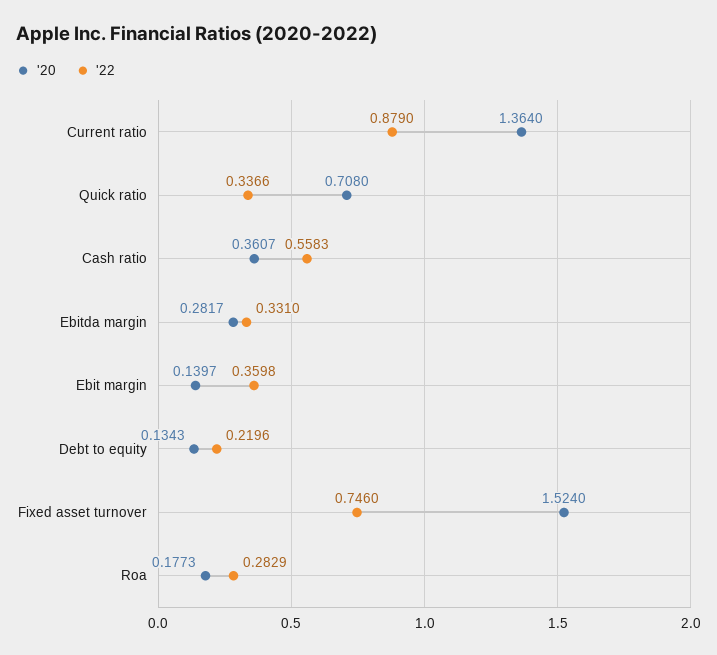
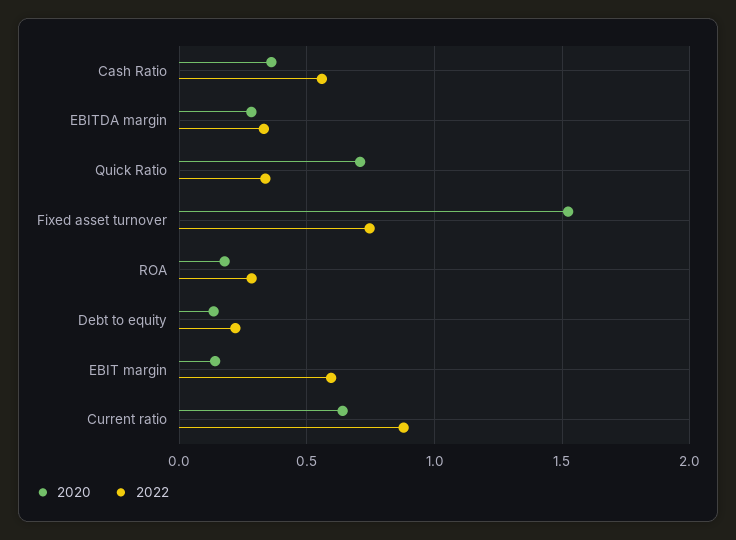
'20, Current ratio: 1.364 -> 0.65
'22, Ebit margin: 0.3598 -> 0.6

